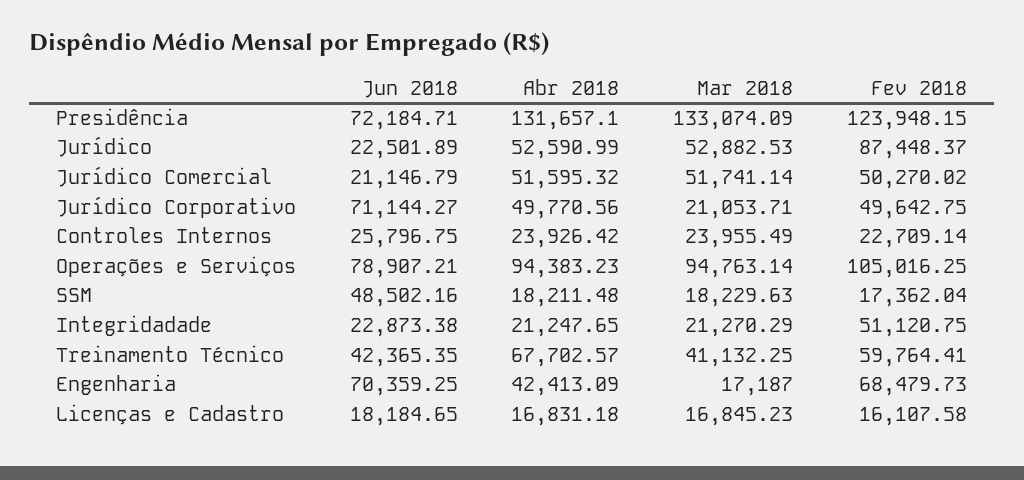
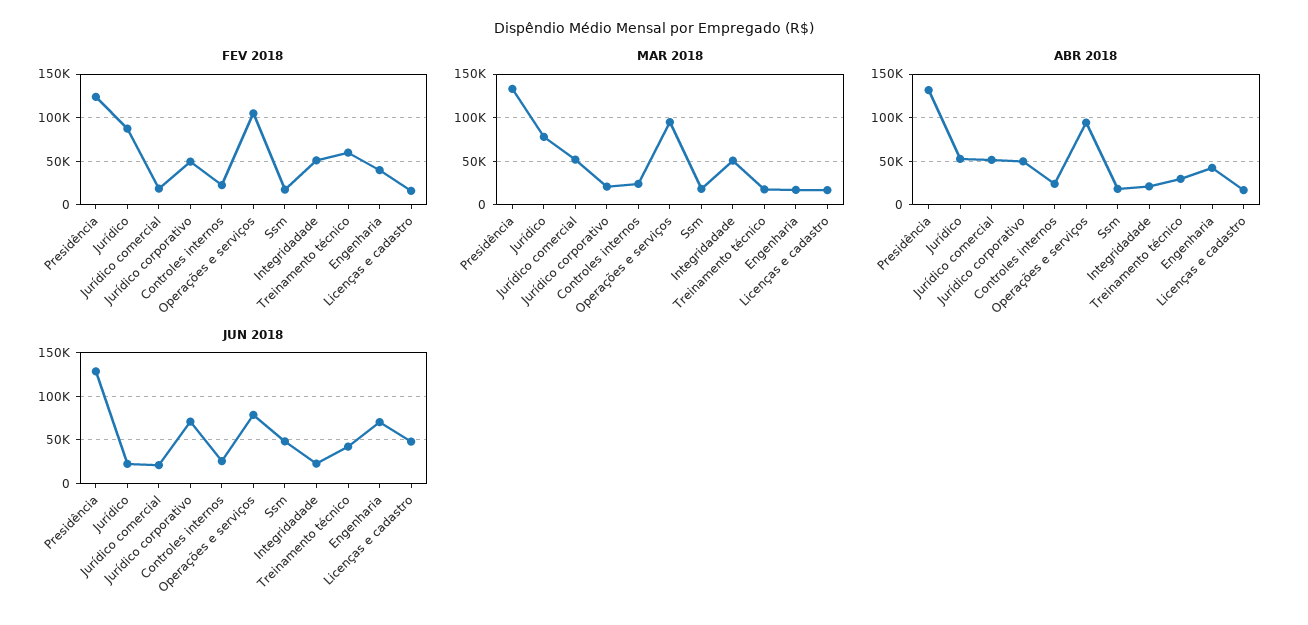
Jun 2018, Presidência: 72184.71 -> 130000
Mar 2018, Jurídico: 52882.53 -> 80000
Fev 2018, Jurídico Comercial: 50270.02 -> 20000
Mar 2018, Integridadade: 21270.29 -> 50000
Abr 2018, Treinamento Técnico: 67702.57 -> 30000
Mar 2018, Treinamento Técnico: 41132.25 -> 20000
Fev 2018, Engenharia: 68479.73 -> 40000
Jun 2018, Licenças e Cadastro: 18184.65 -> 50000

